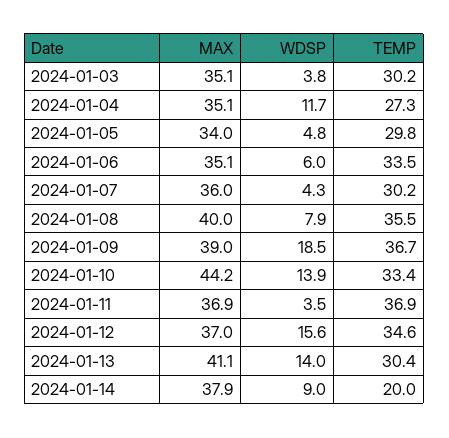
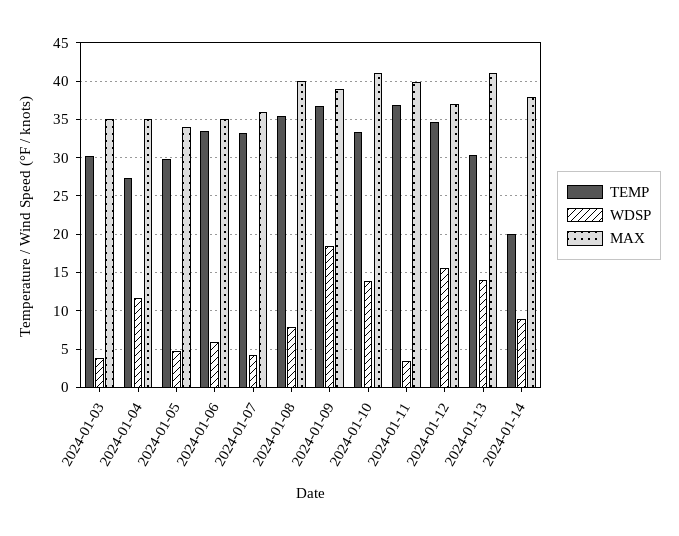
TEMP, 2024-01-07: 30.2 -> 33
MAX, 2024-01-10: 44.2 -> 41
MAX, 2024-01-11: 36.9 -> 40

